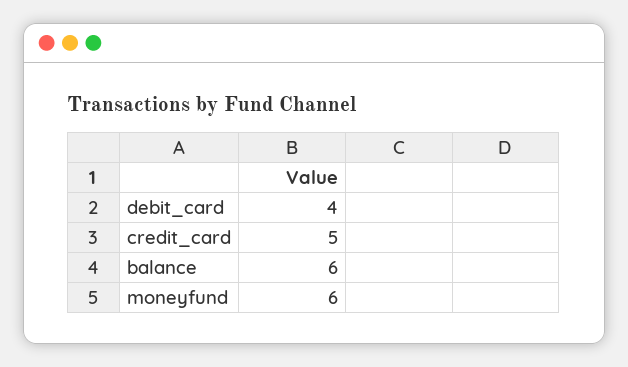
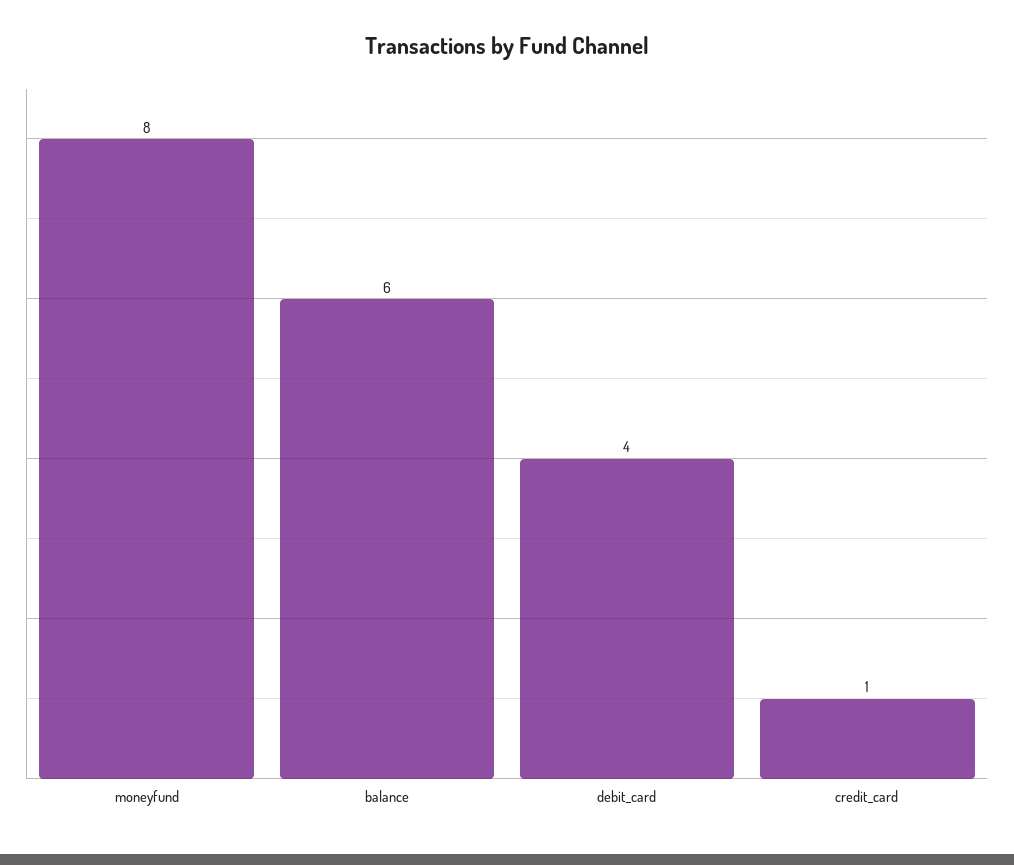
credit_card: 5 -> 1
moneyfund: 6 -> 8

